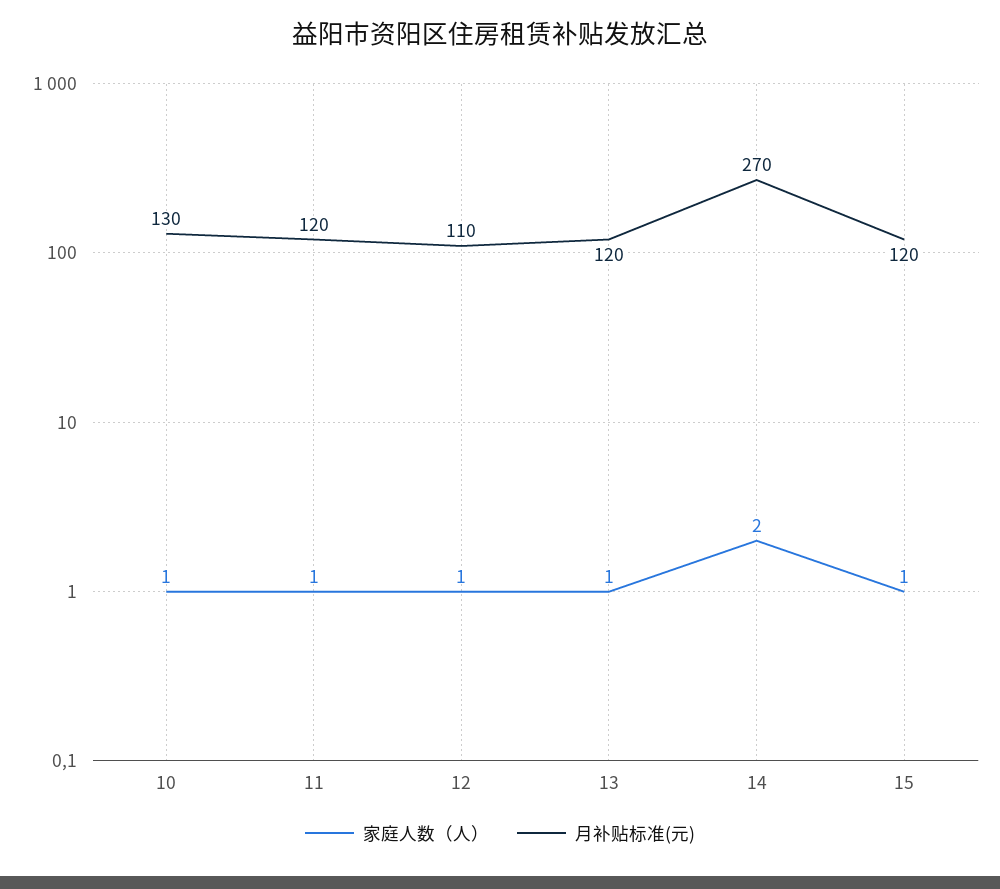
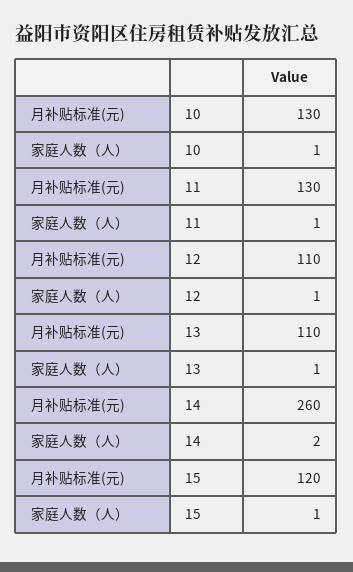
月补贴标准(元), 11: 120 -> 130
月补贴标准(元), 13: 120 -> 110
月补贴标准(元), 14: 270 -> 260

